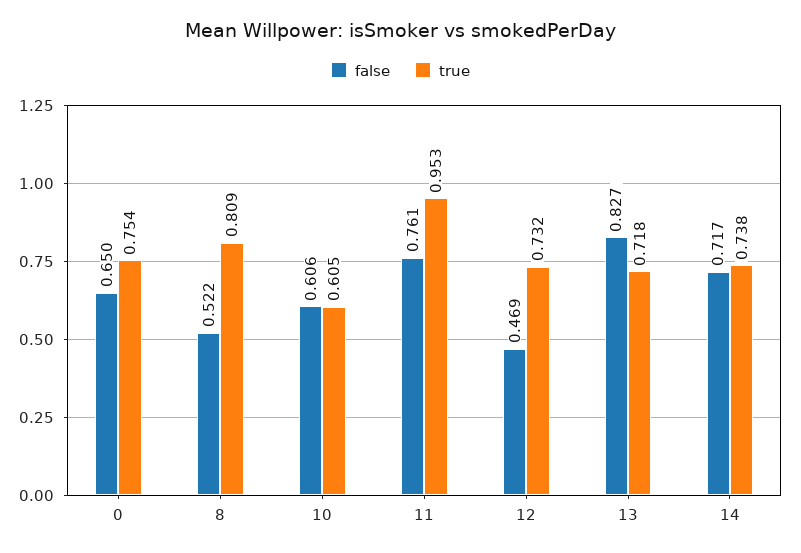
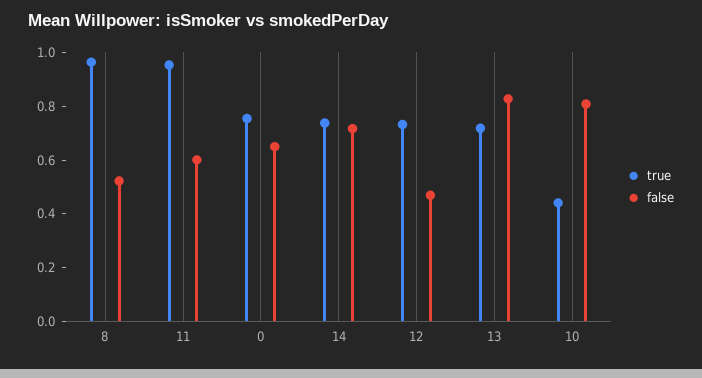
true, 8: 0.809 -> 0.95
false, 10: 0.606 -> 0.8
true, 10: 0.605 -> 0.45
false, 11: 0.761 -> 0.6

